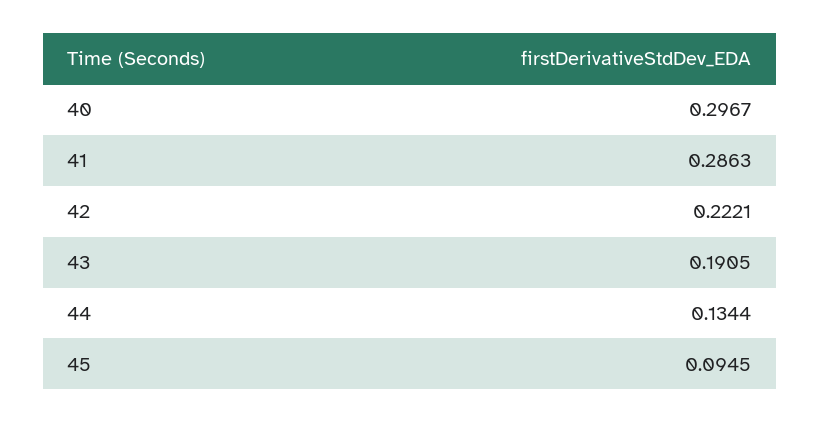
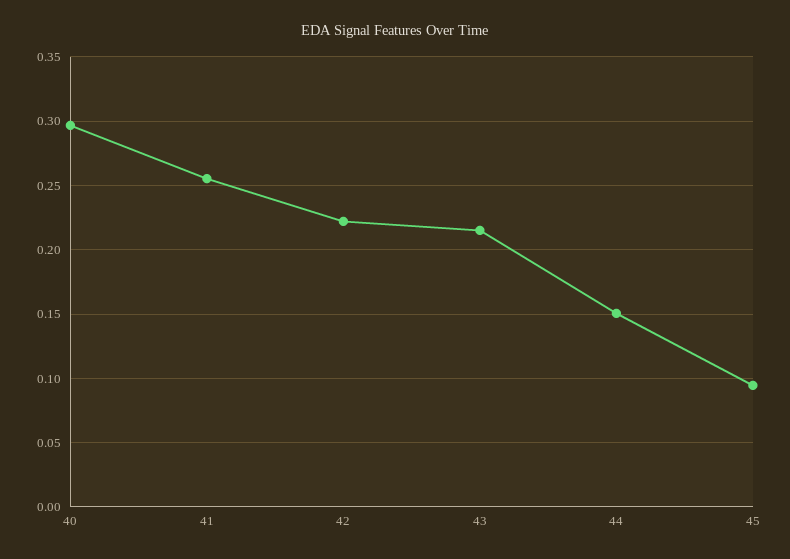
41: 0.2863 -> 0.255
43: 0.1905 -> 0.215
44: 0.1344 -> 0.15

